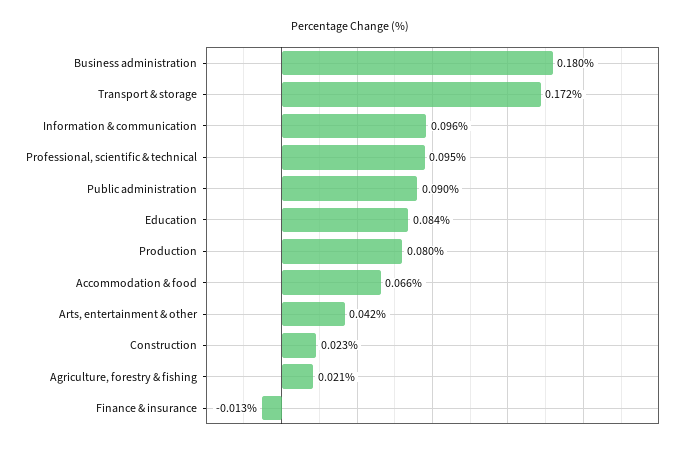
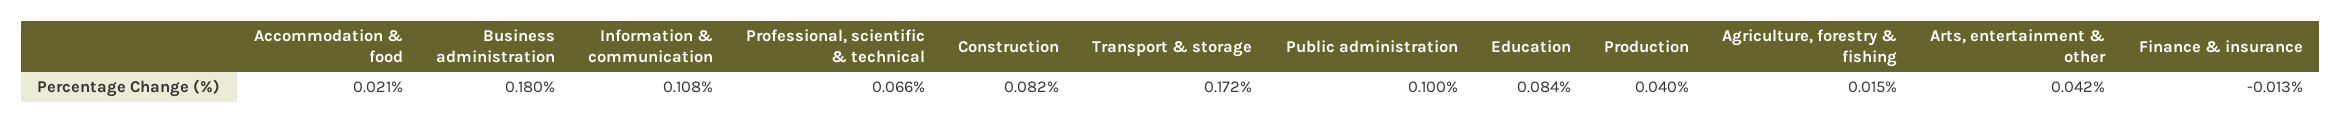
Information & communication: 0.096 -> 0.108
Professional, scientific & technical: 0.095 -> 0.066
Public administration: 0.09 -> 0.1
Production: 0.08 -> 0.04
Accommodation & food: 0.066 -> 0.021
Construction: 0.023 -> 0.082
Agriculture, forestry & fishing: 0.021 -> 0.015

